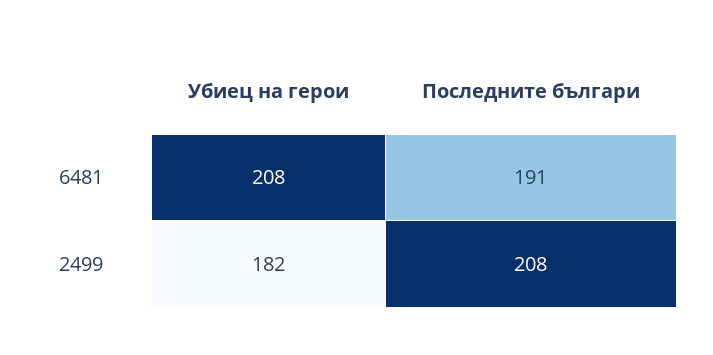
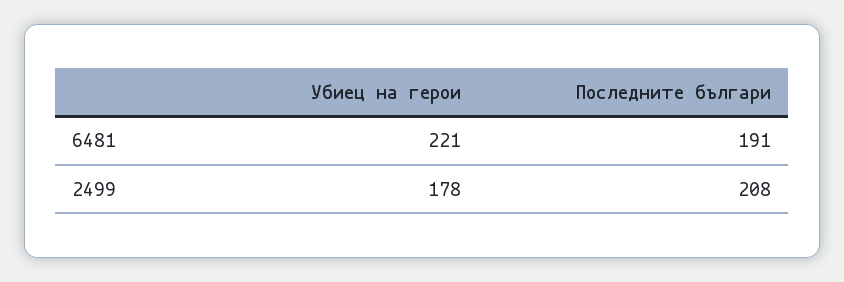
Убиец на герои, 6481: 208 -> 221
Убиец на герои, 2499: 182 -> 178

